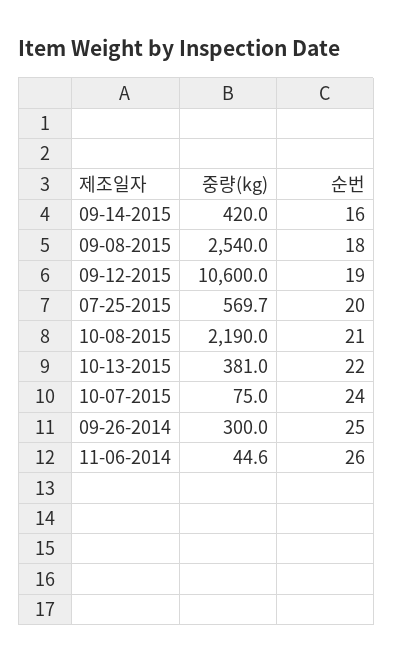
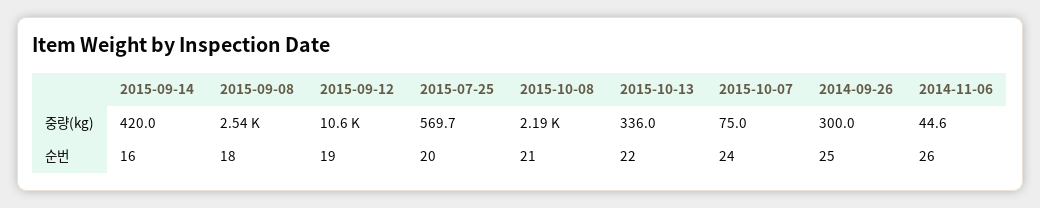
중량(kg), 10-13-2015: 381 -> 336

